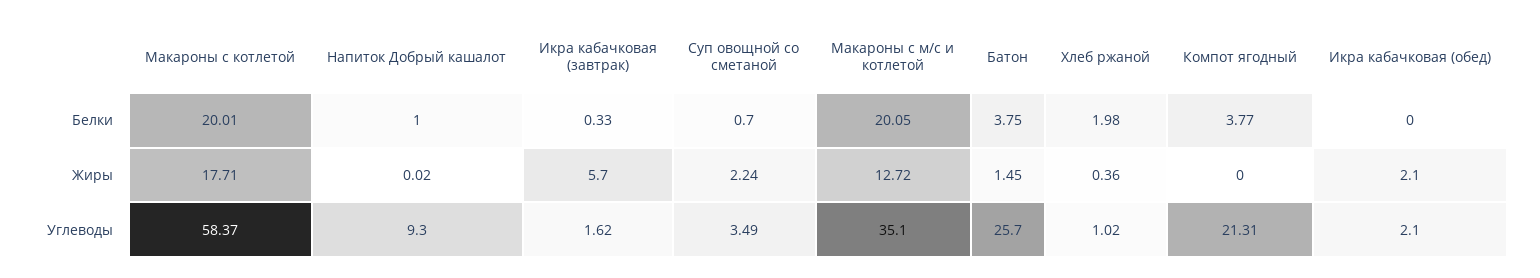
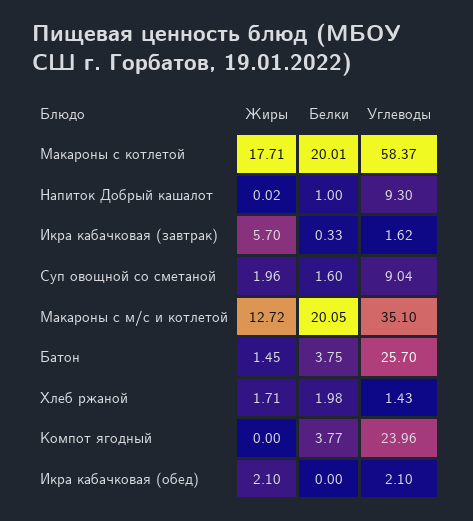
Суп овощной со сметаной, Белки: 0.7 -> 1.6
Суп овощной со сметаной, Жиры: 2.24 -> 1.96
Хлеб ржаной, Жиры: 0.36 -> 1.71
Суп овощной со сметаной, Углеводы: 3.49 -> 9.04
Хлеб ржаной, Углеводы: 1.02 -> 1.43
Компот ягодный, Углеводы: 21.31 -> 23.96

